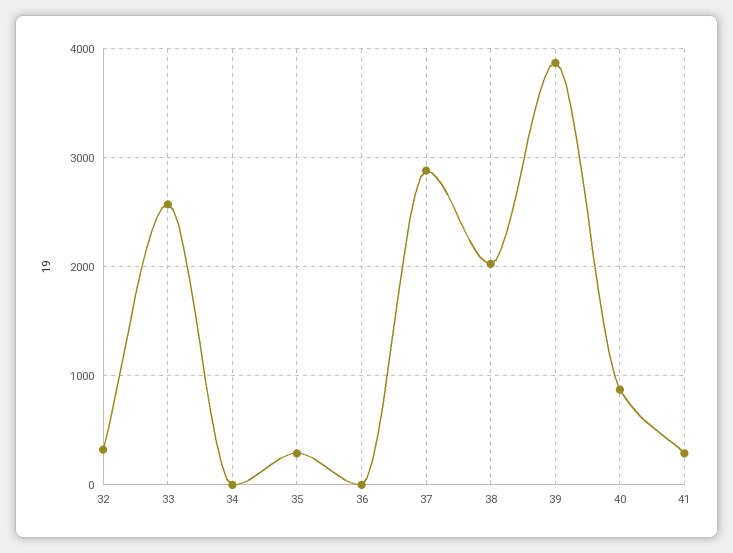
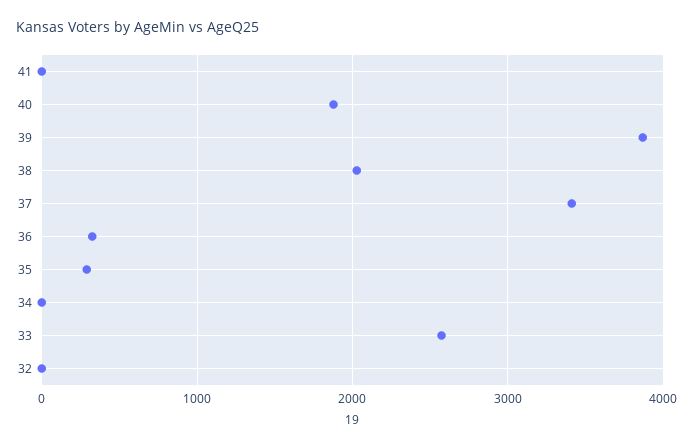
32: 300 -> 0
36: 0 -> 300
37: 2900 -> 3400
40: 900 -> 1900
41: 300 -> 0

